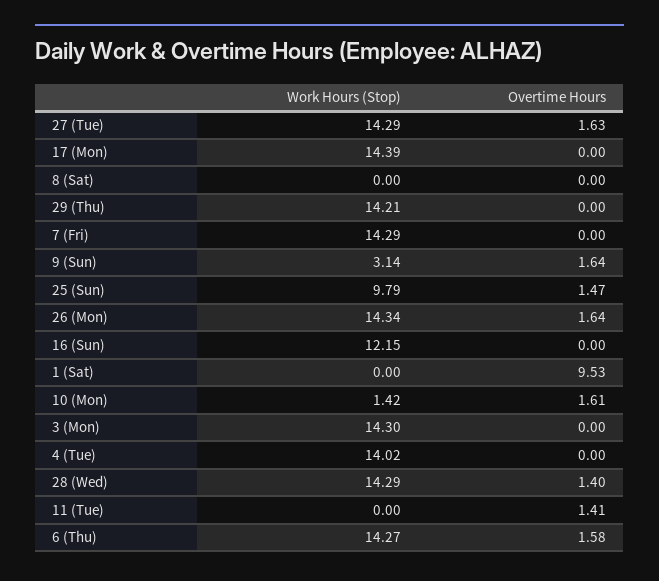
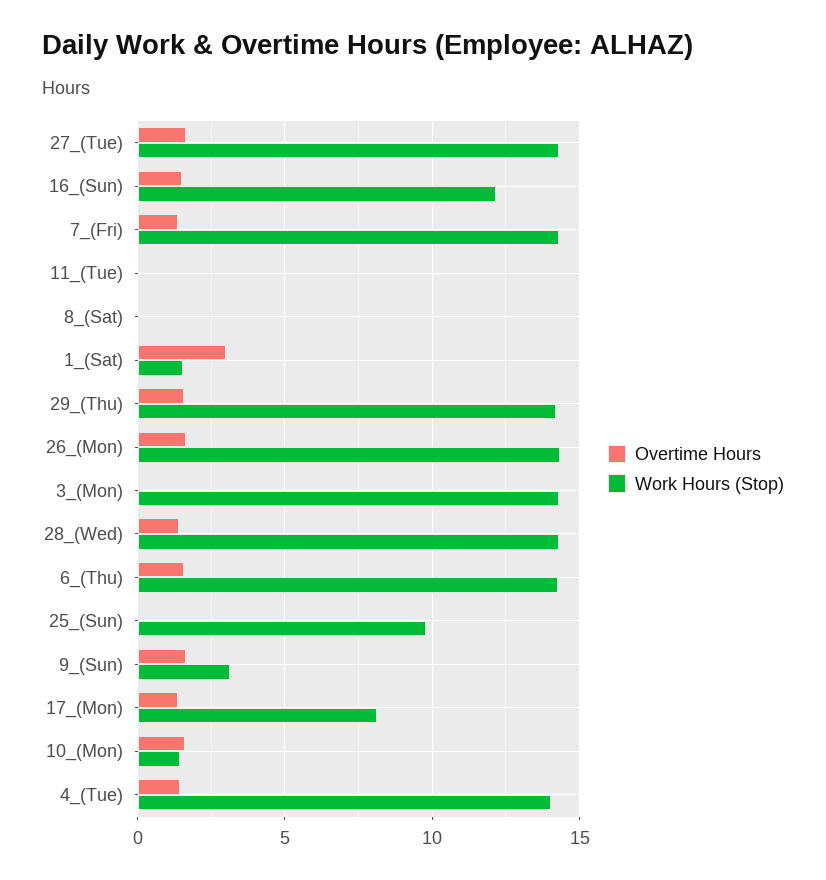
Work Hours (Stop), 17 (Mon): 14.39 -> 8
Overtime Hours, 17 (Mon): 0 -> 1.5
Overtime Hours, 29 (Thu): 0 -> 1.5
Overtime Hours, 7 (Fri): 0 -> 1.5
Overtime Hours, 25 (Sun): 1.47 -> 0
Overtime Hours, 16 (Sun): 0 -> 1.5
Work Hours (Stop), 1 (Sat): 0 -> 1.5
Overtime Hours, 1 (Sat): 9.53 -> 3
Overtime Hours, 4 (Tue): 0 -> 1.5
Overtime Hours, 11 (Tue): 1.41 -> 0

